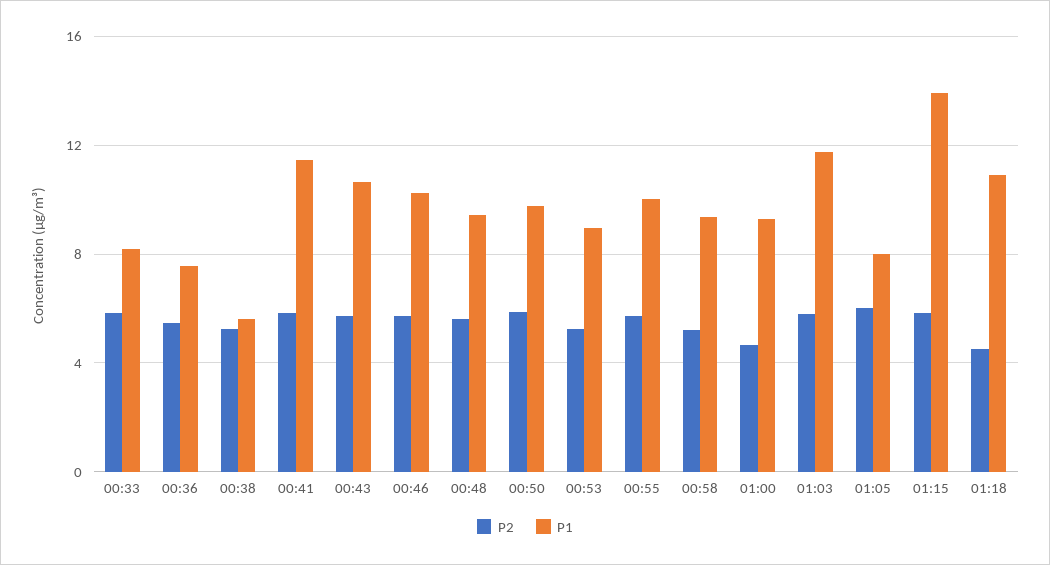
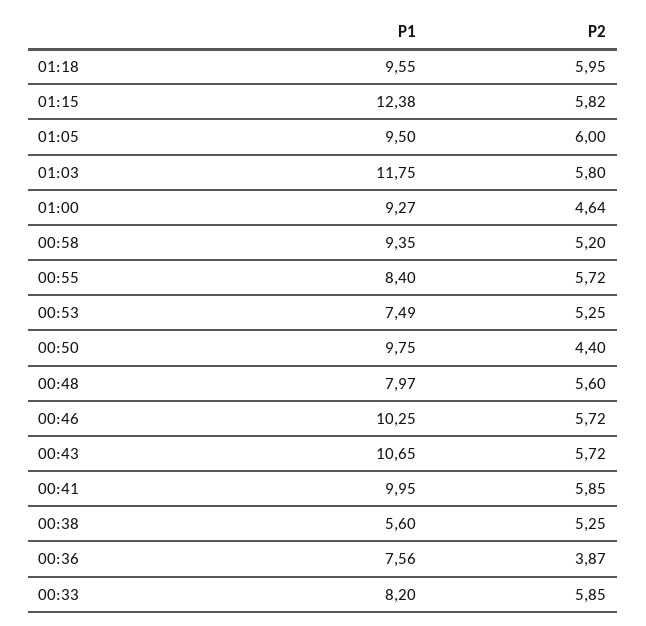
P2, 00:36: 5.5 -> 3.87
P1, 00:41: 11.5 -> 9.95
P1, 00:48: 9.5 -> 7.97
P2, 00:50: 6 -> 4.4
P1, 00:53: 9 -> 7.49
P1, 00:55: 10 -> 8.4
P1, 01:05: 8 -> 9.5
P1, 01:15: 14 -> 12.38
P2, 01:18: 4.5 -> 5.95
P1, 01:18: 11 -> 9.55

